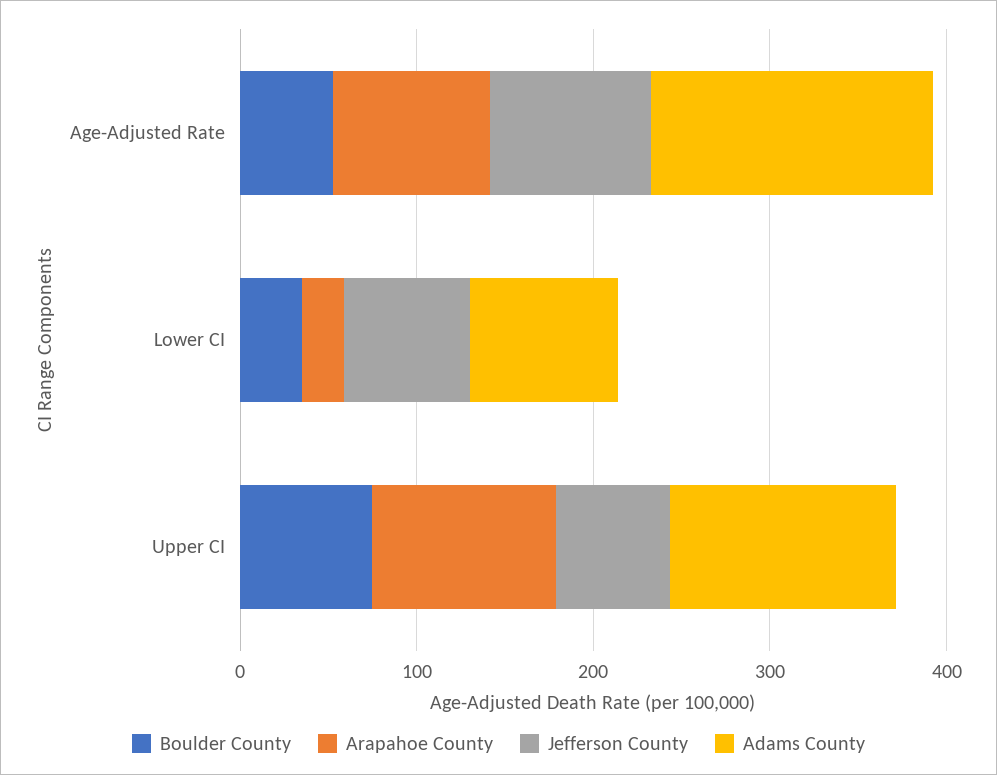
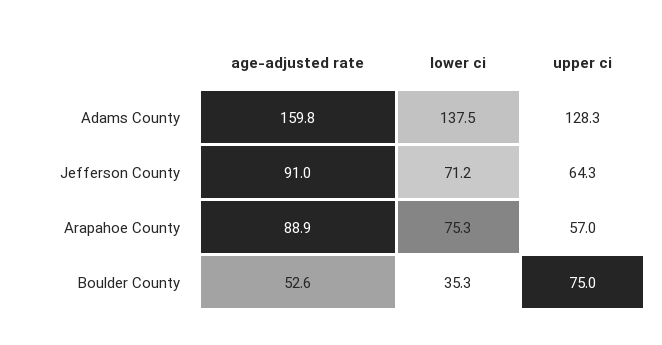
Arapahoe County, Lower CI: 20 -> 75.3
Adams County, Lower CI: 80 -> 137.5
Arapahoe County, Upper CI: 100 -> 57

